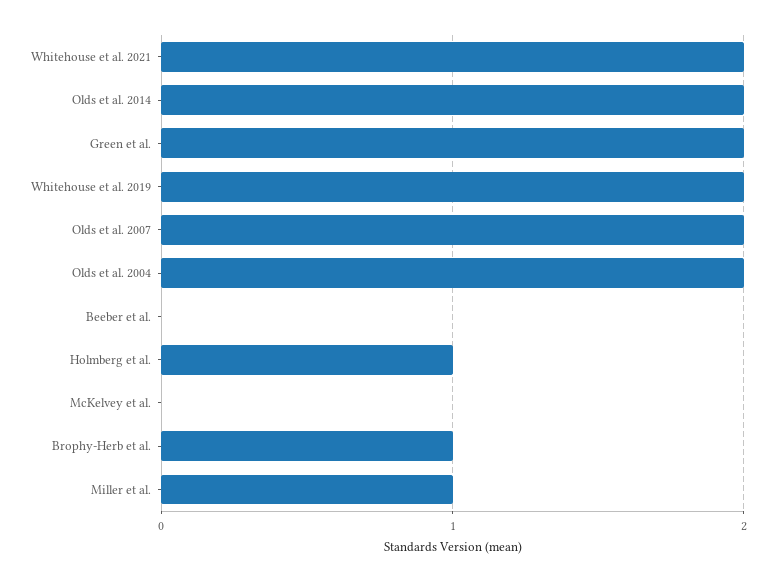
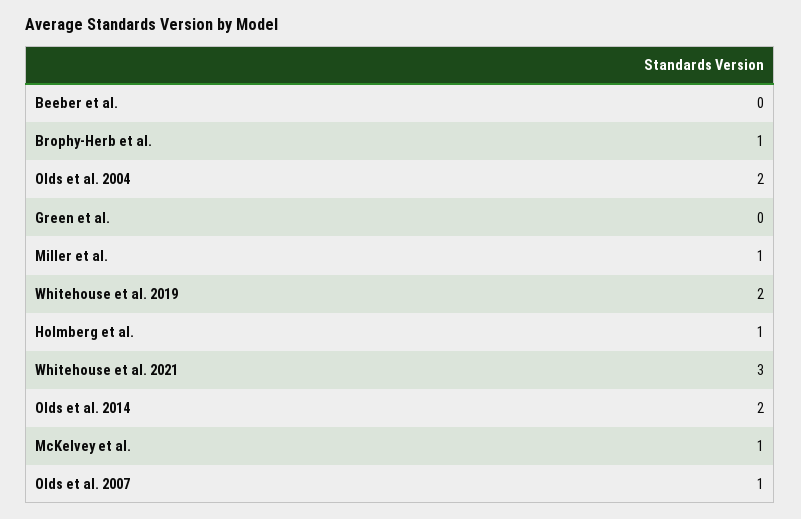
Whitehouse et al. 2021: 2 -> 3
Green et al.: 2 -> 0
Olds et al. 2007: 2 -> 1
McKelvey et al.: 0 -> 1

